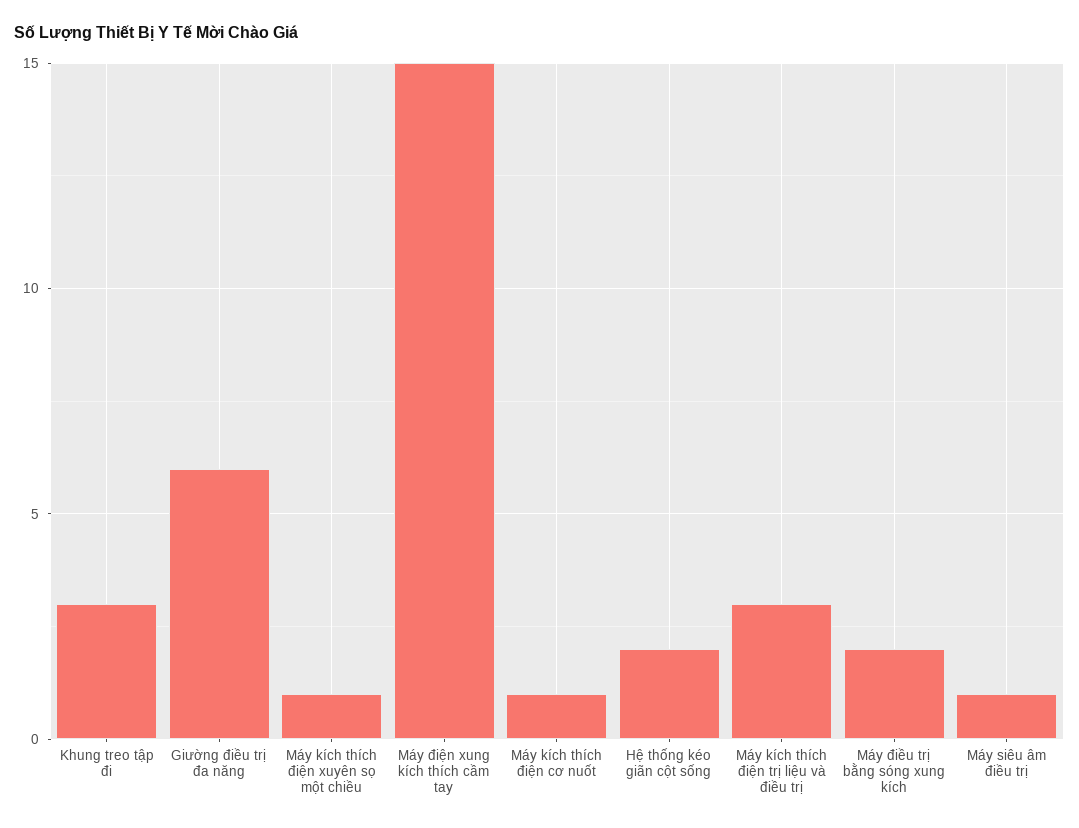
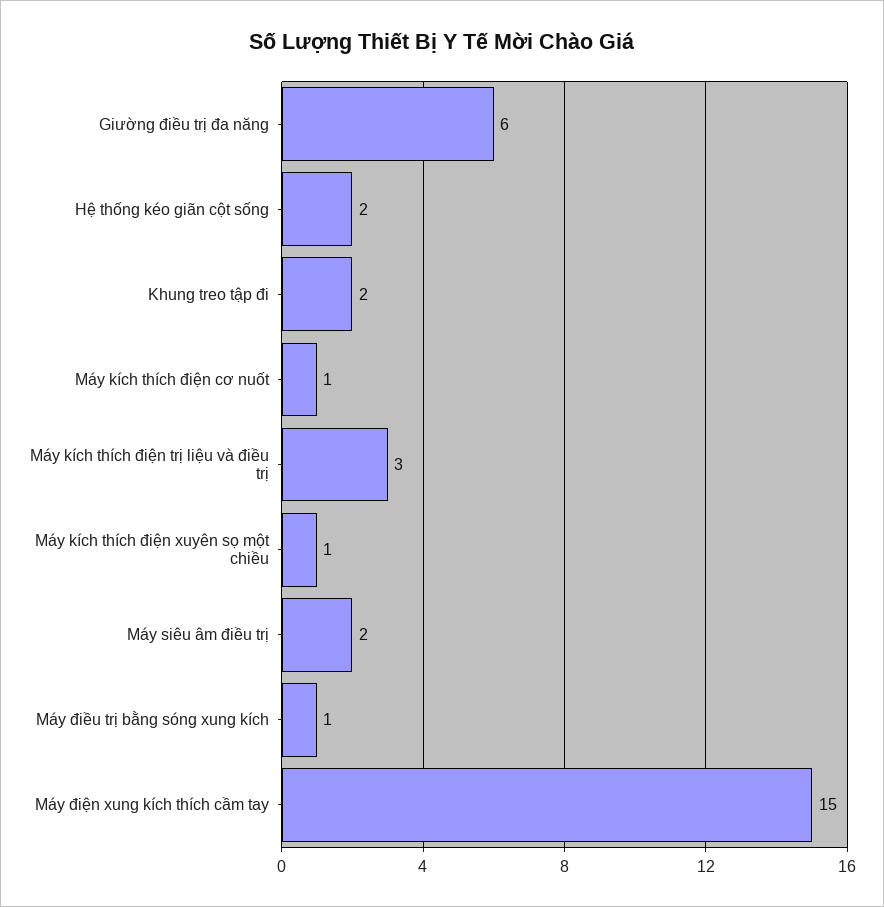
Khung treo tập đi: 3 -> 2
Máy điều trị bằng sóng xung kích: 2 -> 1
Máy siêu âm điều trị: 1 -> 2

